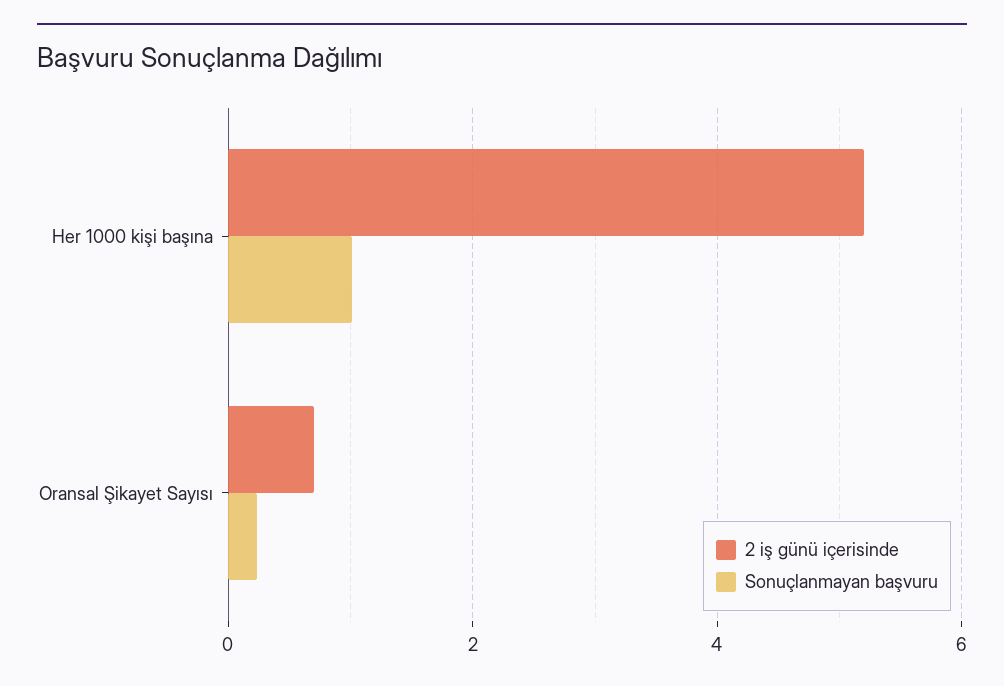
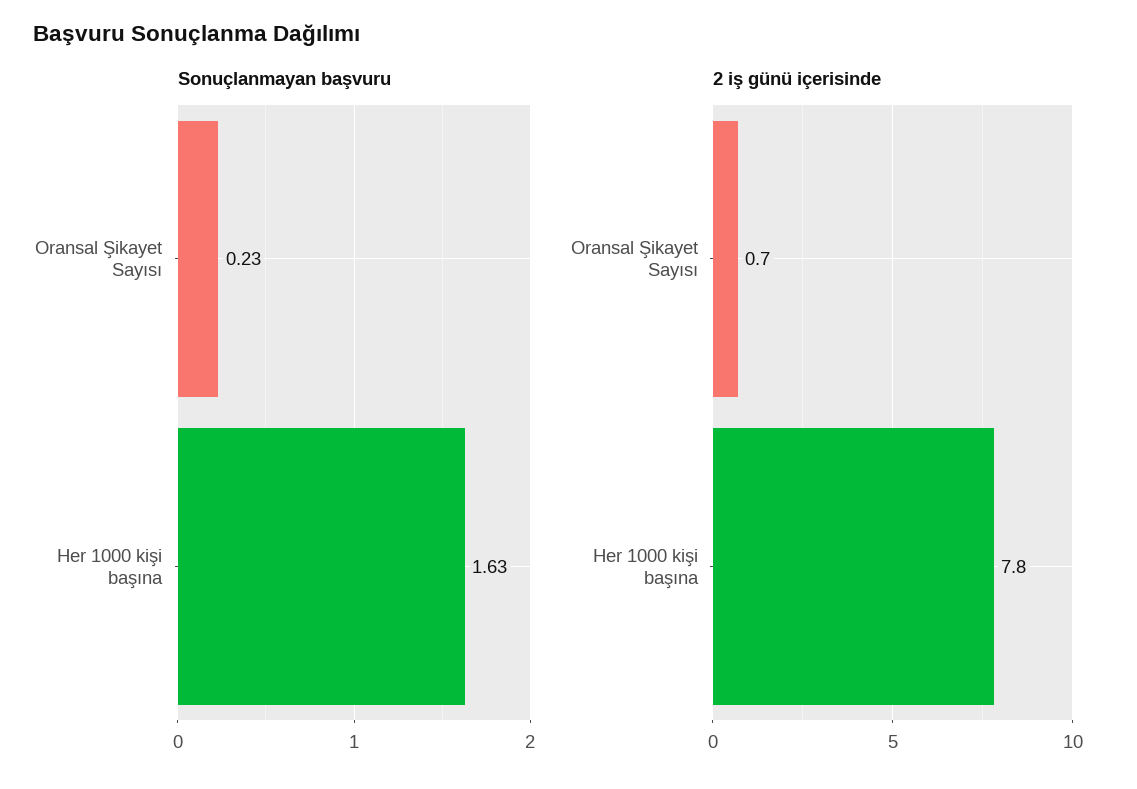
2 iş günü içerisinde, Her 1000 kişi başına: 5.2 -> 7.8
Sonuçlanmayan başvuru, Her 1000 kişi başına: 1 -> 1.63

